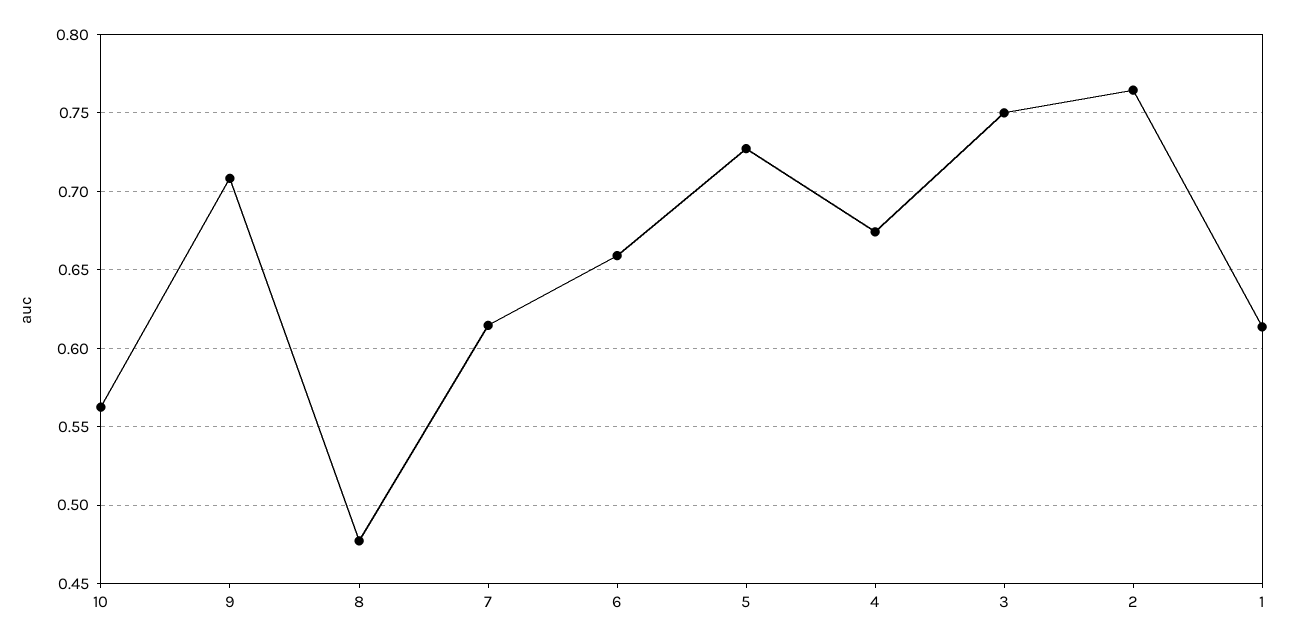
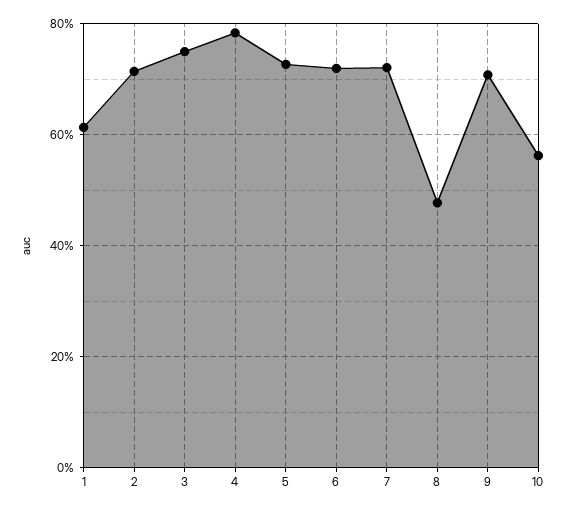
7: 0.615 -> 0.72
6: 0.66 -> 0.72
4: 0.675 -> 0.78
2: 0.765 -> 0.72

